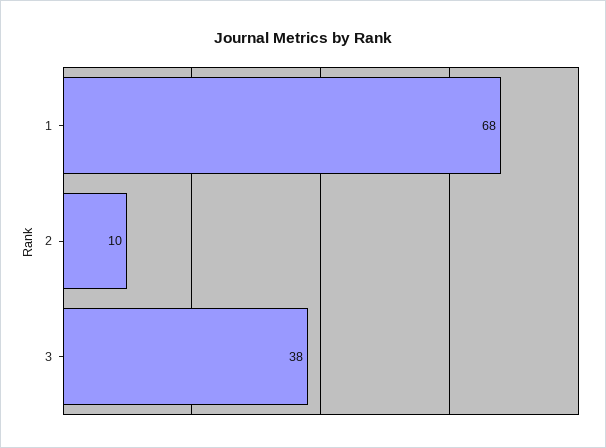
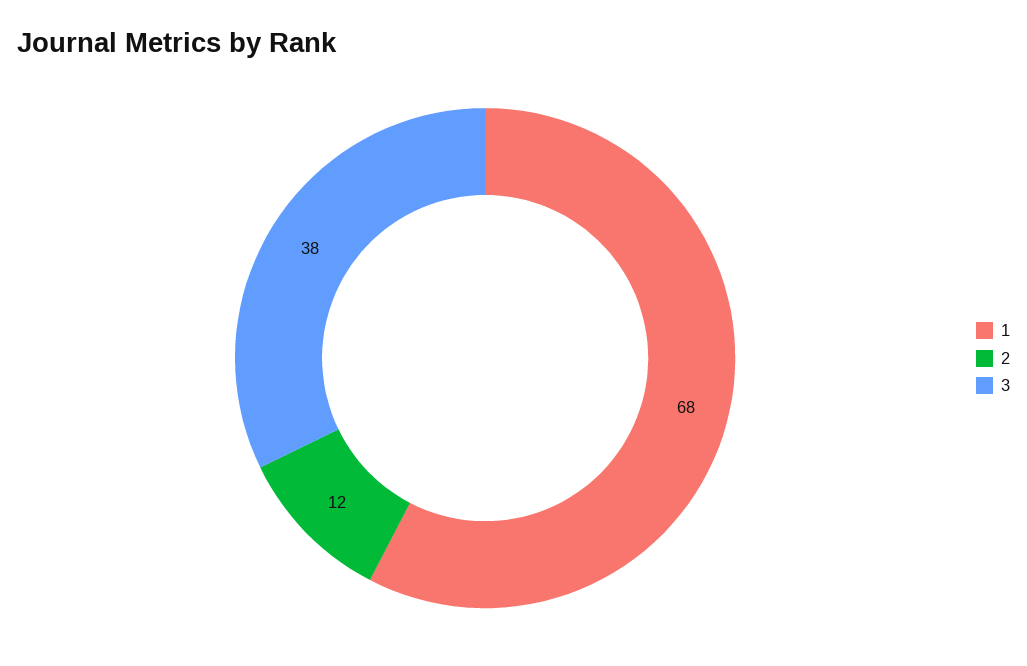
2: 10 -> 12

